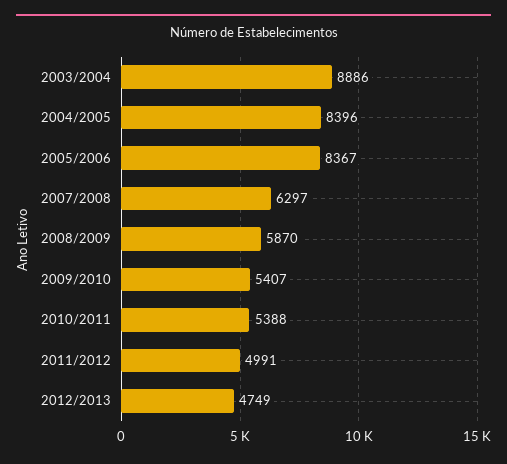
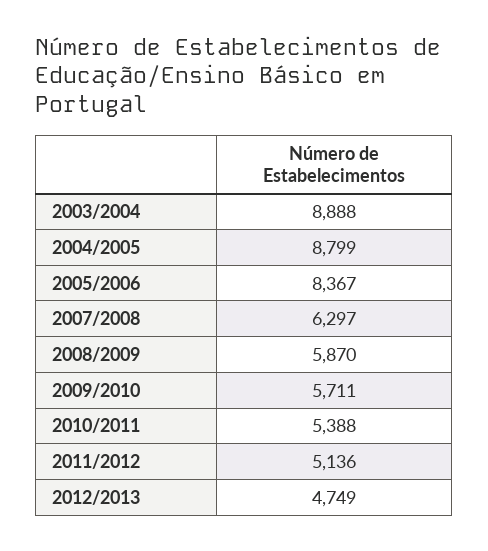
2003/2004: 8886 -> 8888
2004/2005: 8396 -> 8799
2009/2010: 5407 -> 5711
2011/2012: 4991 -> 5136

